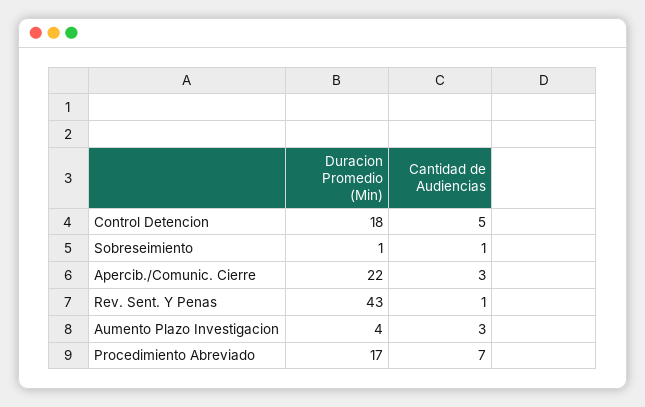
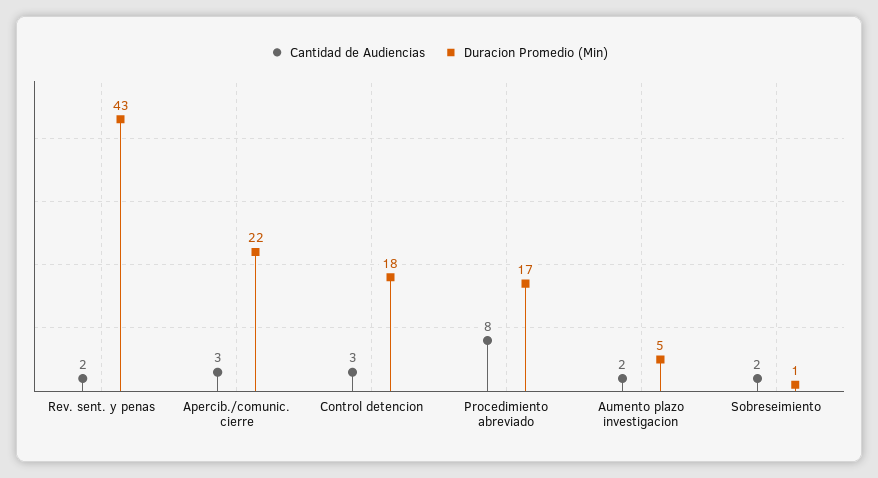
Cantidad de Audiencias, Control Detencion: 5 -> 3
Cantidad de Audiencias, Sobreseimiento: 1 -> 2
Cantidad de Audiencias, Rev. Sent. Y Penas: 1 -> 2
Duracion Promedio (Min), Aumento Plazo Investigacion: 4 -> 5
Cantidad de Audiencias, Aumento Plazo Investigacion: 3 -> 2
Cantidad de Audiencias, Procedimiento Abreviado: 7 -> 8

